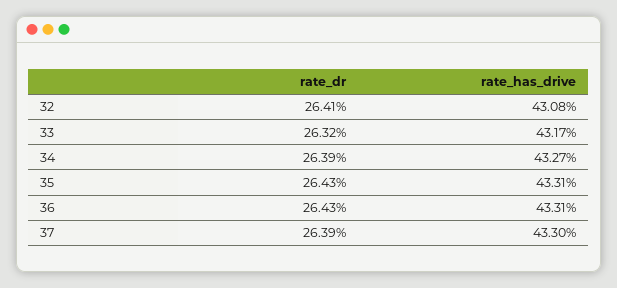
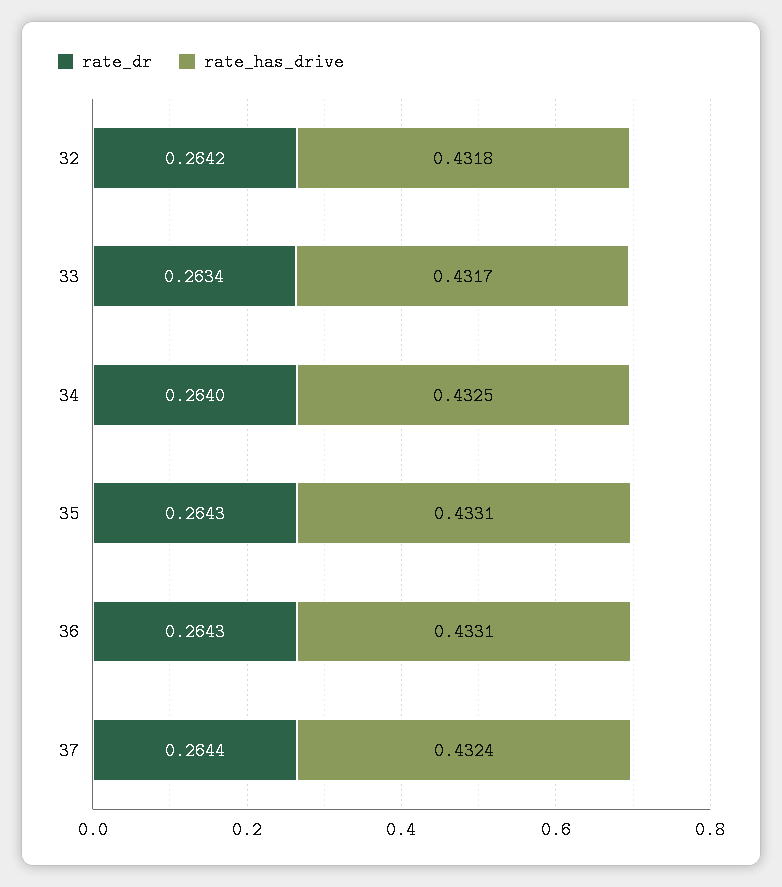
rate_dr, 32: 0.2641 -> 0.2642
rate_has_drive, 32: 0.4308 -> 0.4318
rate_dr, 33: 0.2632 -> 0.2634
rate_dr, 34: 0.2639 -> 0.264
rate_has_drive, 34: 0.4327 -> 0.4325
rate_dr, 37: 0.2639 -> 0.2644
rate_has_drive, 37: 0.433 -> 0.4324

